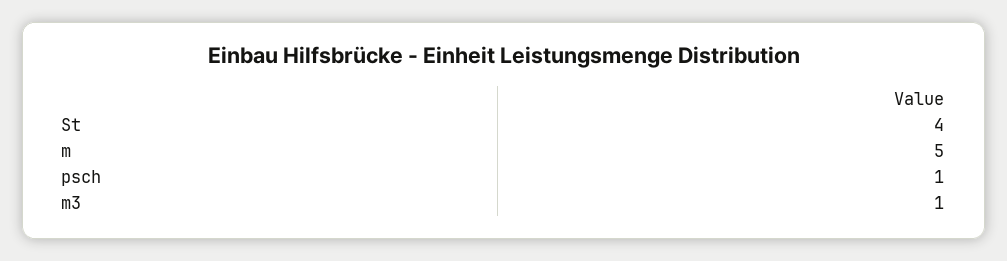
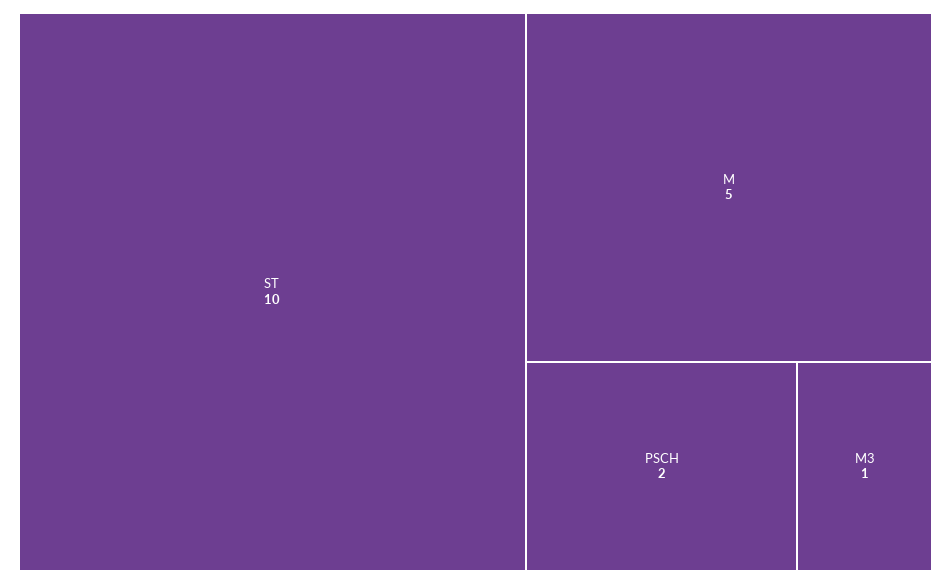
St: 4 -> 10
psch: 1 -> 2

